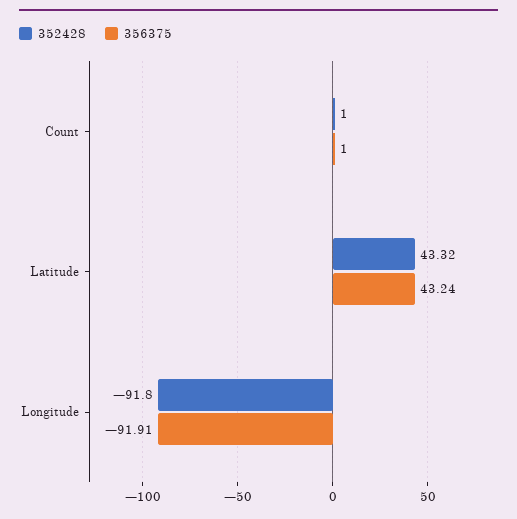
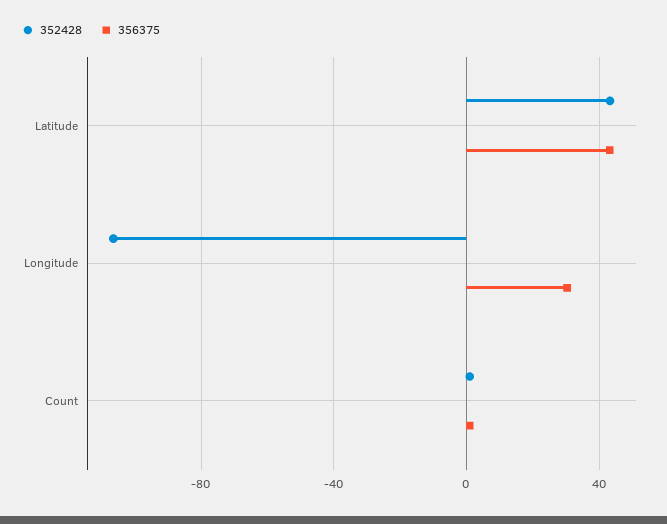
352428, Longitude: -91.8 -> -105
356375, Longitude: -91.91 -> 30

